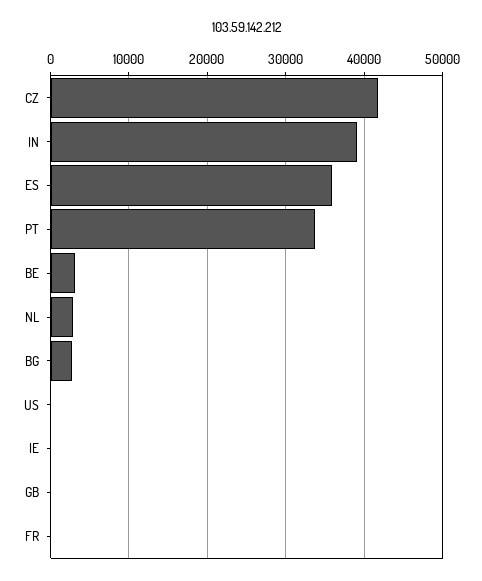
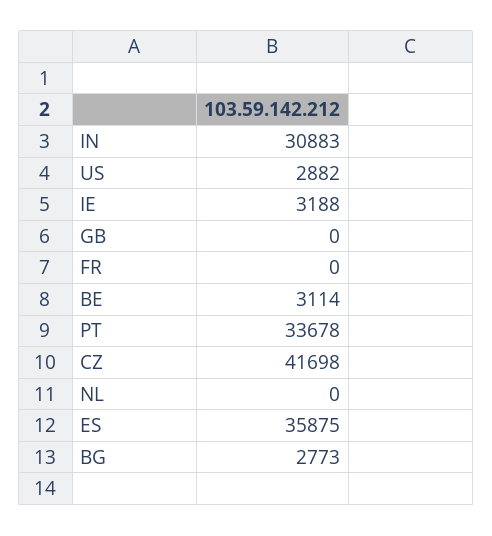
IN: 39000 -> 30883
NL: 3000 -> 0
US: 0 -> 2882
IE: 0 -> 3188

